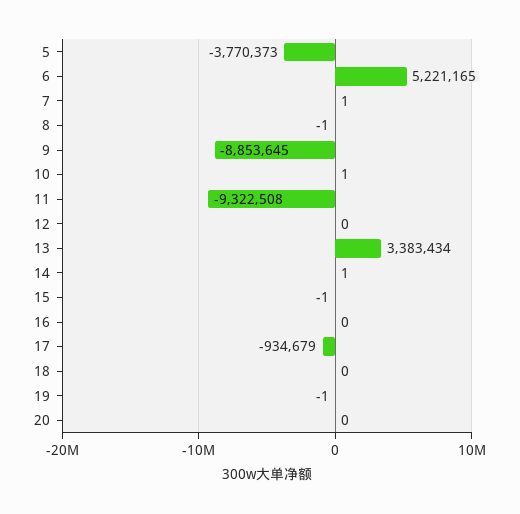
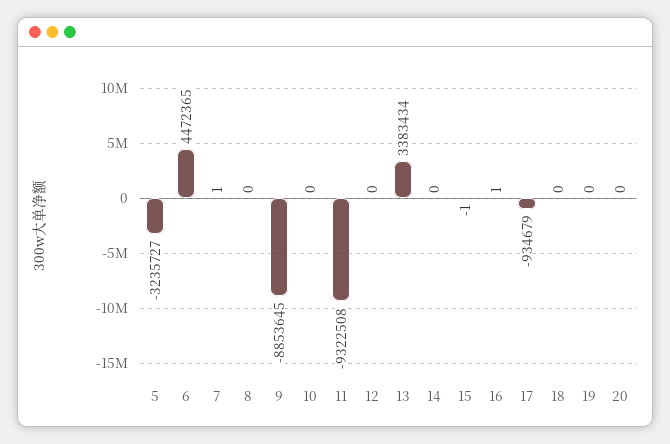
5: -3770373 -> -3235727
6: 5221165 -> 4472365
8: -1 -> 0
10: 1 -> 0
14: 1 -> 0
16: 0 -> 1
19: -1 -> 0

